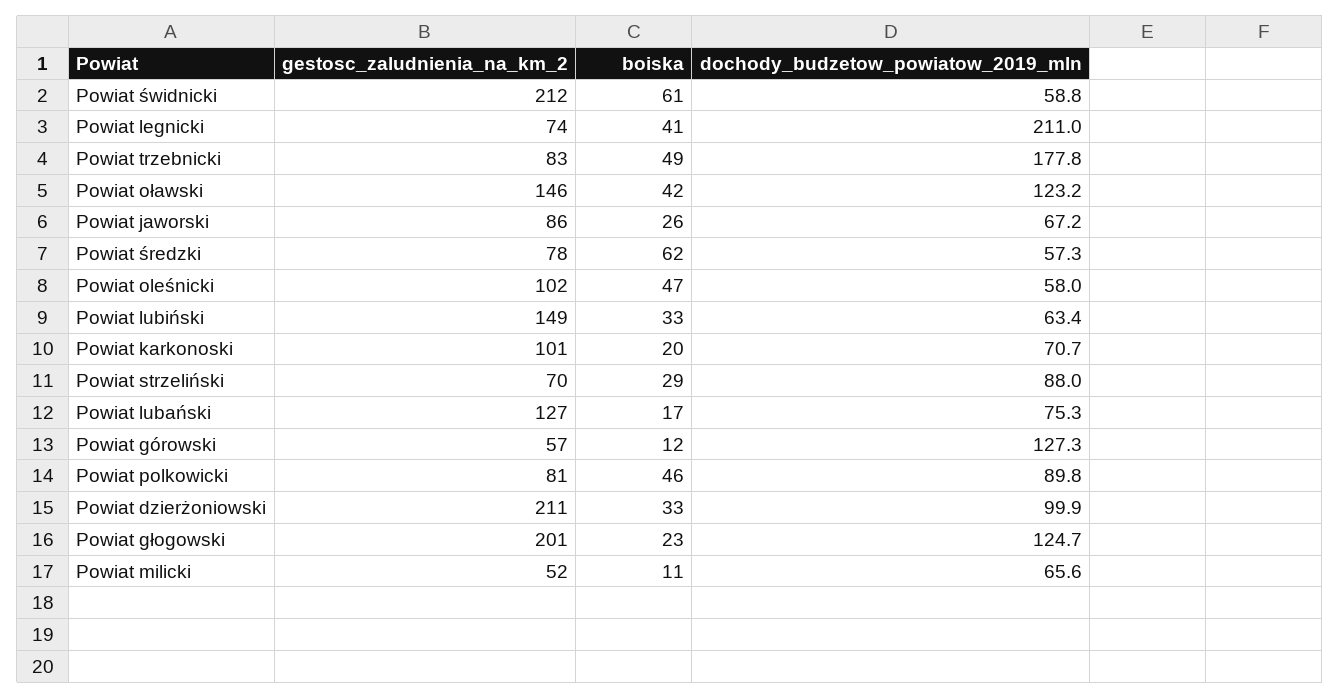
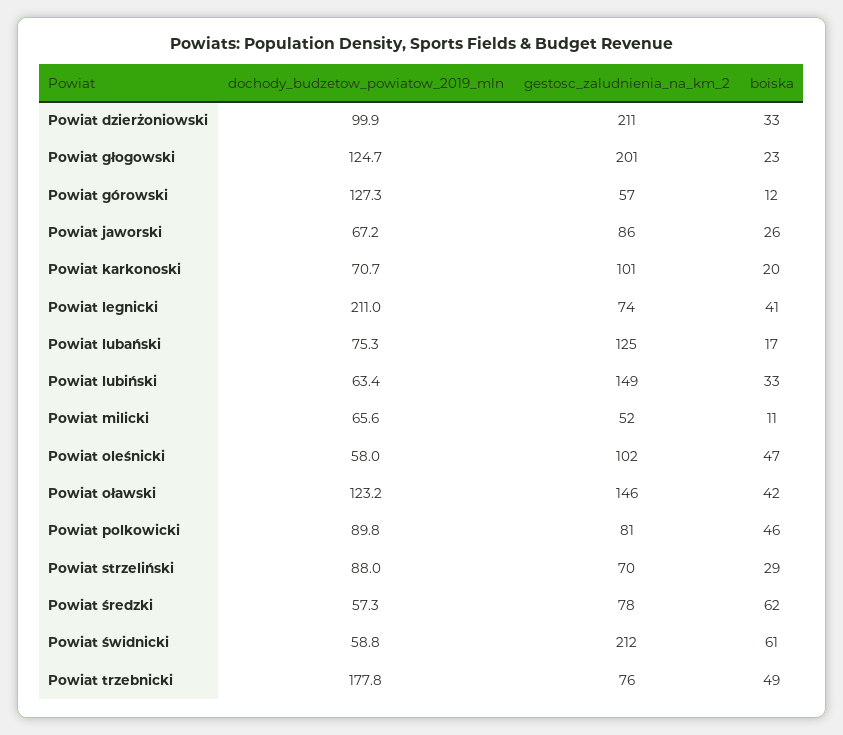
gestosc_zaludnienia_na_km_2, Powiat trzebnicki: 83 -> 76
gestosc_zaludnienia_na_km_2, Powiat lubański: 127 -> 125

